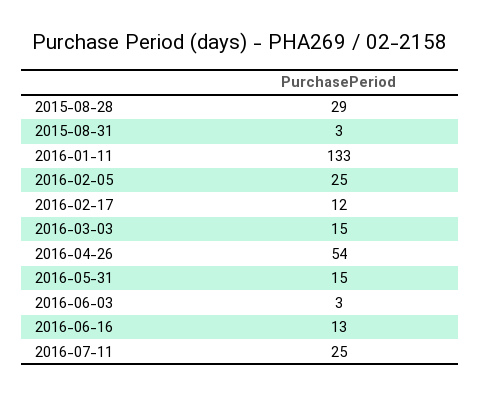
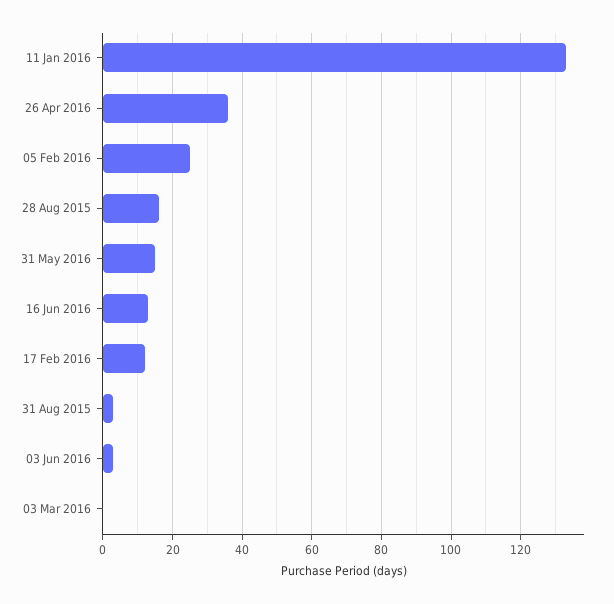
2015-08-28: 29 -> 15
2016-03-03: 15 -> 0
2016-04-26: 54 -> 35
2016-07-11: 25 -> none

